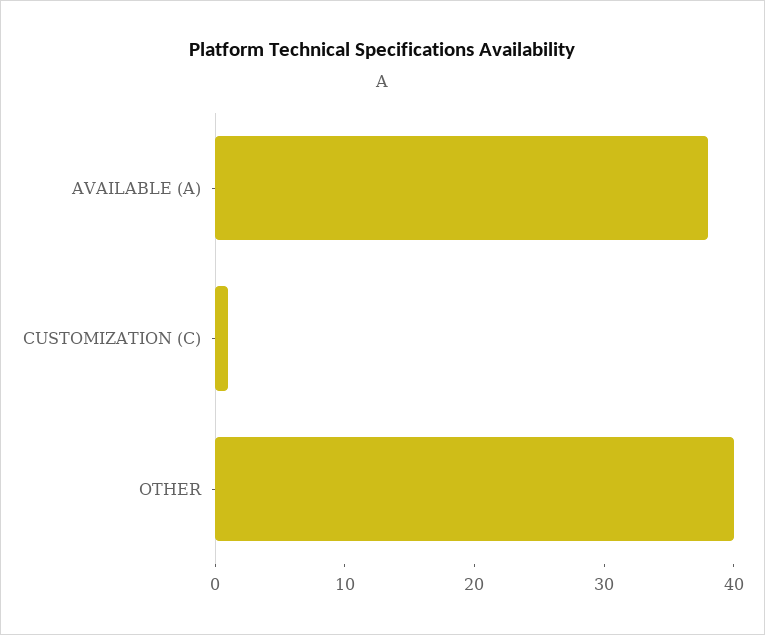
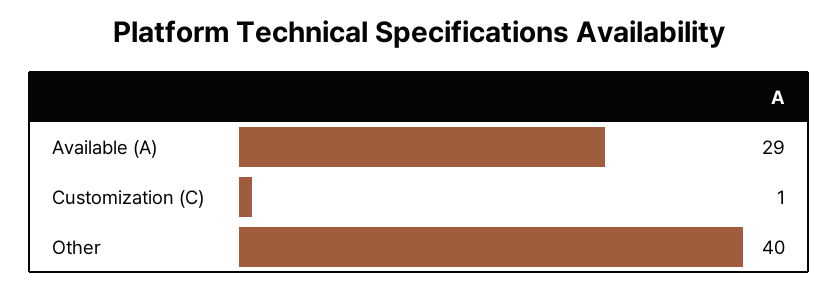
AVAILABLE (A): 38 -> 29

